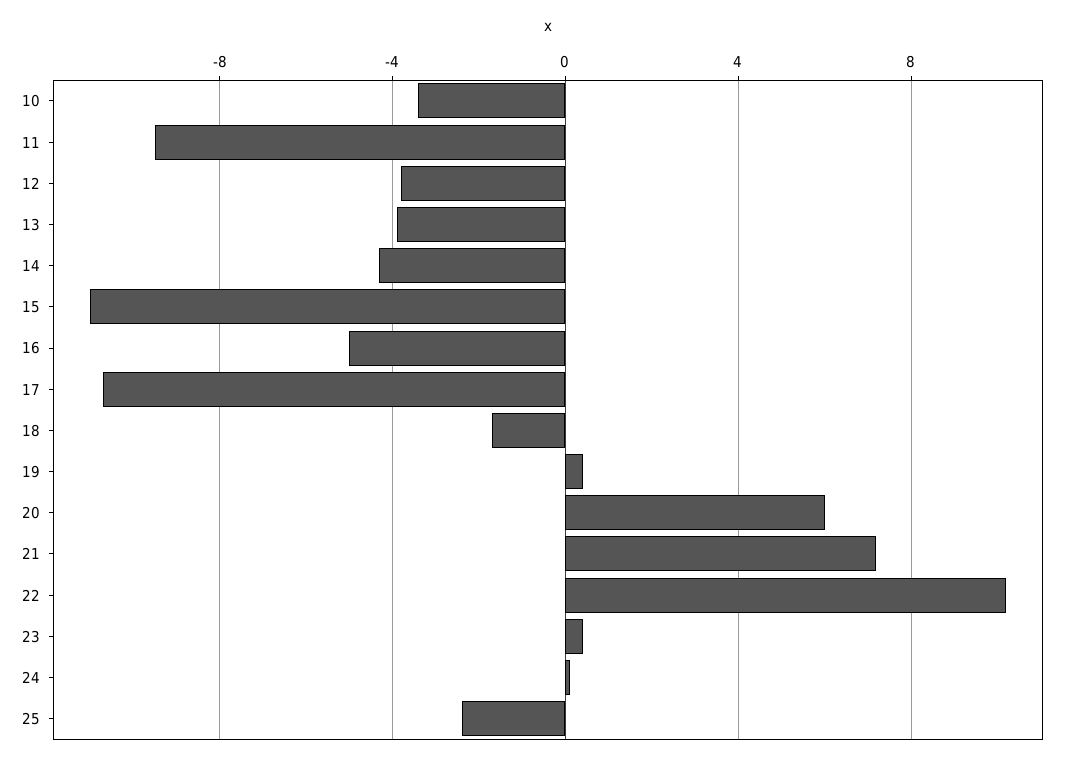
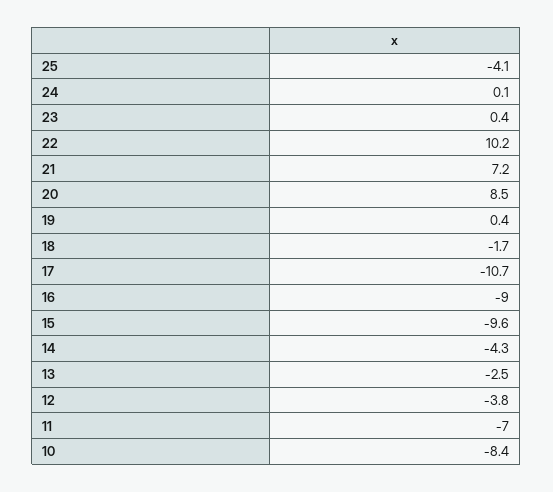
10: -3.5 -> -8.4
11: -9.5 -> -7
13: -4 -> -2.5
15: -11 -> -9.6
16: -5 -> -9
20: 6 -> 8.5
25: -2.5 -> -4.1

